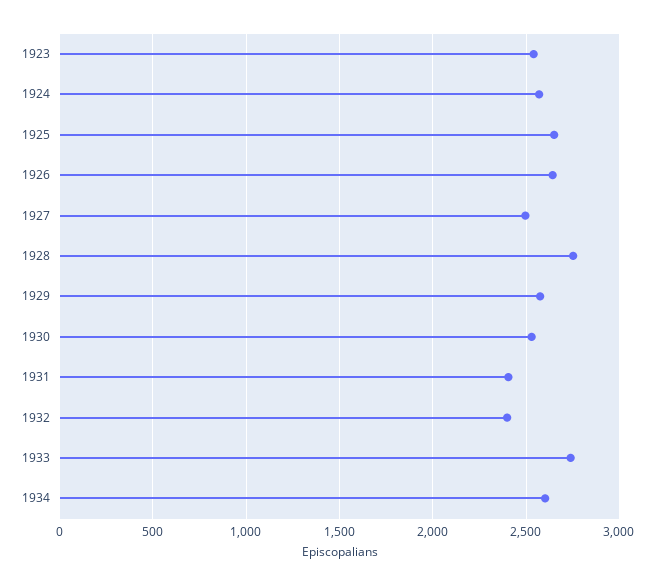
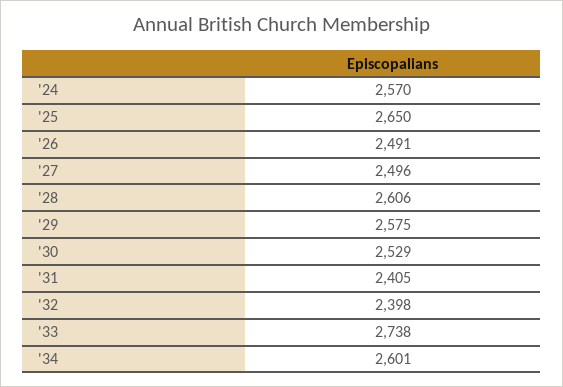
1923: 2550 -> none
1926: 2650 -> 2491
1928: 2750 -> 2606

